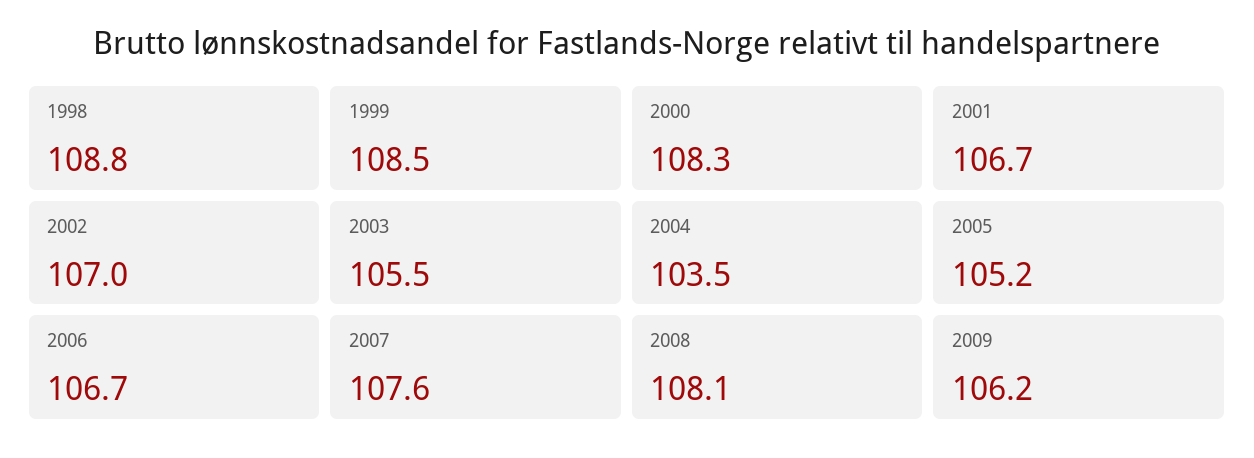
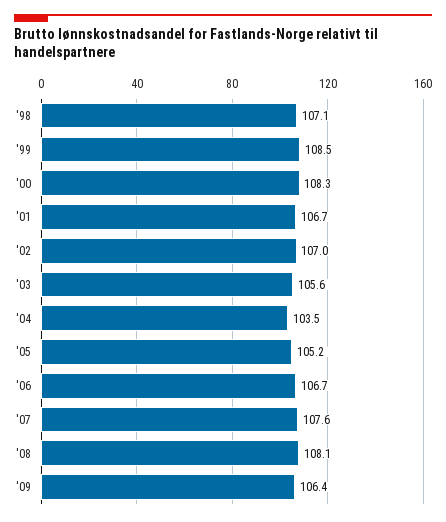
1998: 108.8 -> 107.1
2003: 105.5 -> 105.6
2009: 106.2 -> 106.4

